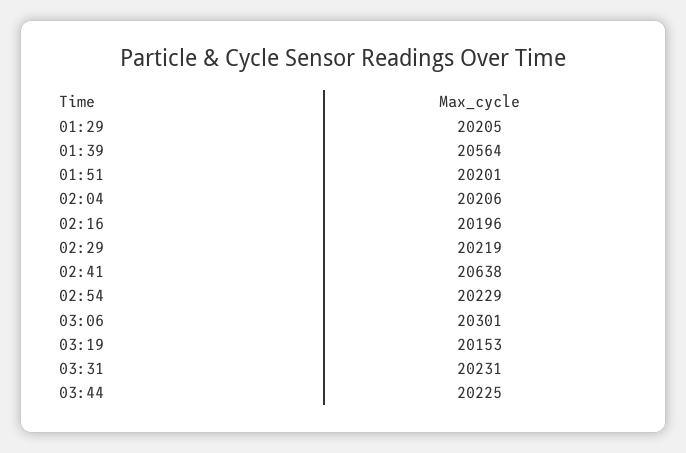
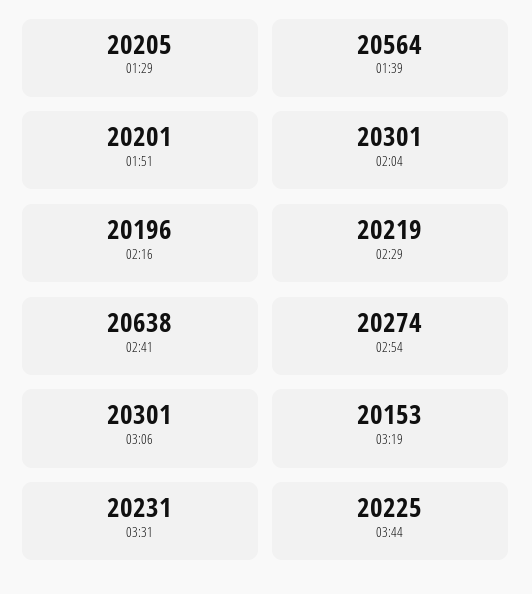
02:04: 20206 -> 20301
02:54: 20229 -> 20274

